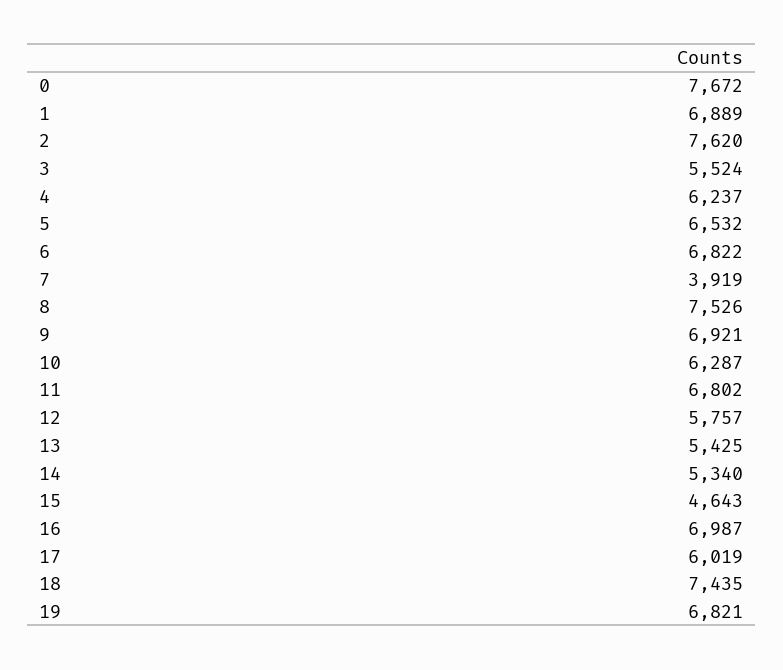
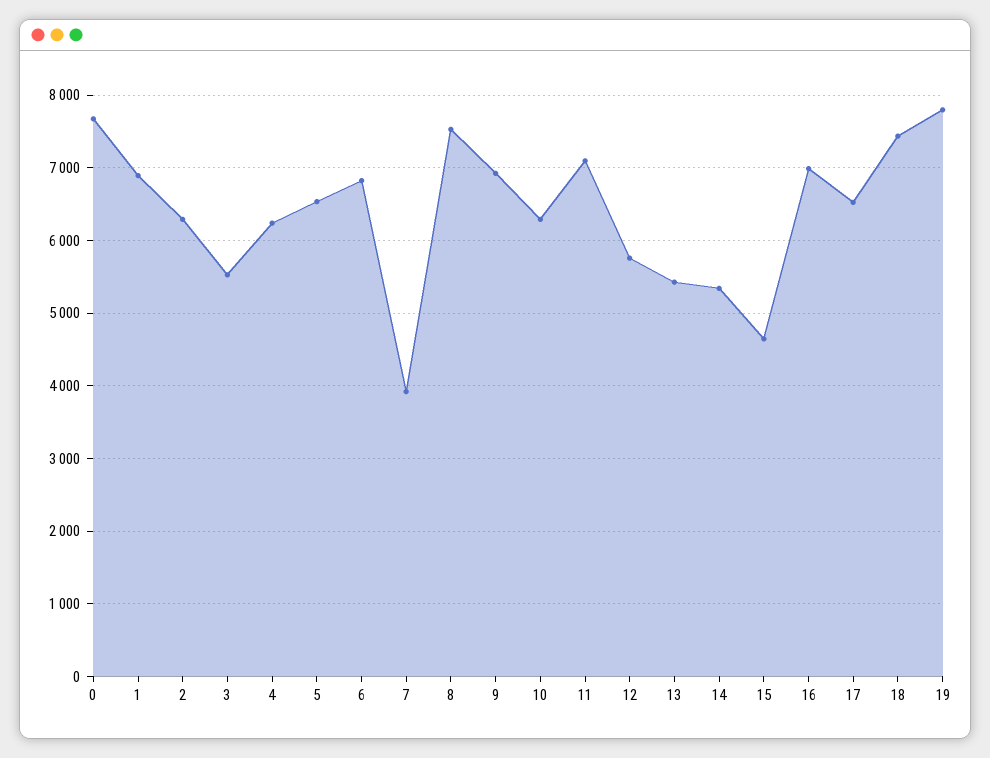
2: 7620 -> 6300
11: 6802 -> 7100
17: 6019 -> 6500
19: 6821 -> 7800

